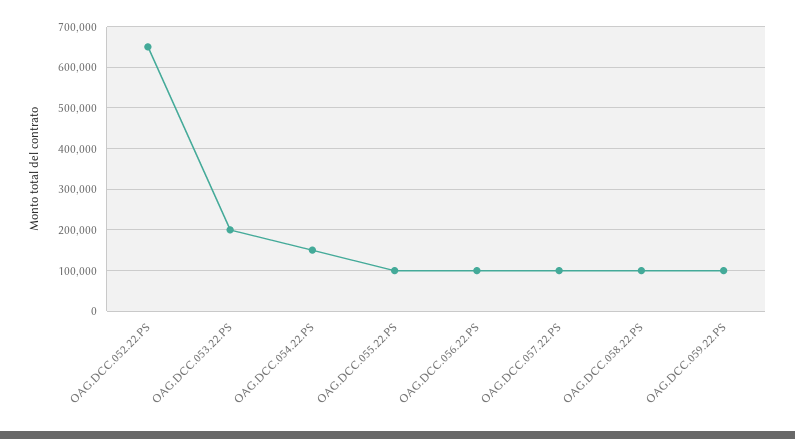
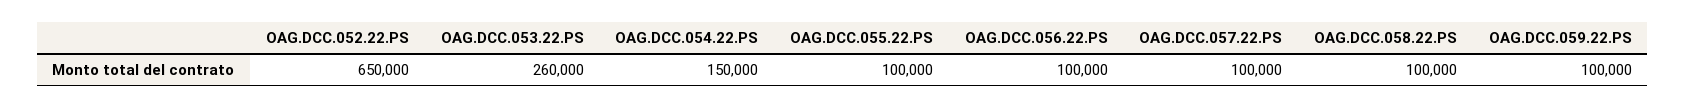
OAG.DCC.053.22.PS: 200000 -> 260000

